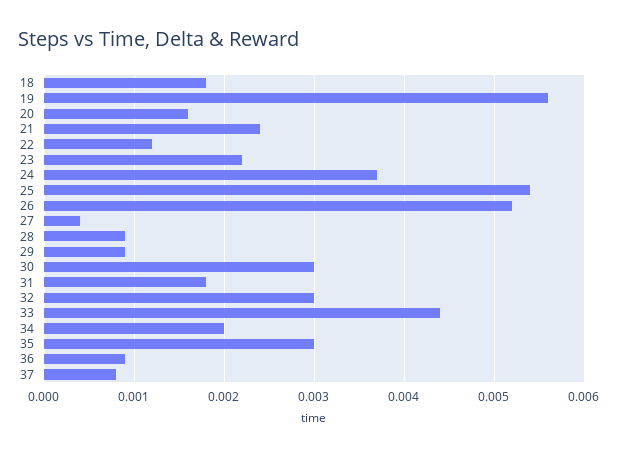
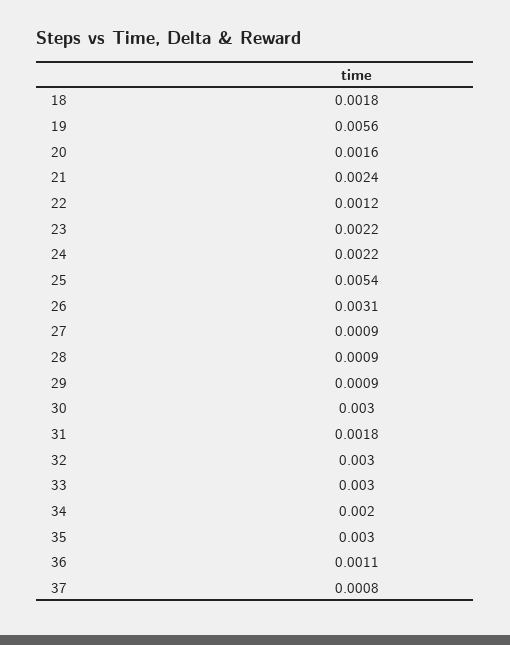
24: 0.0037 -> 0.0022
26: 0.0052 -> 0.0031
27: 0.0004 -> 0.0009
33: 0.0044 -> 0.003
36: 0.0009 -> 0.0011

